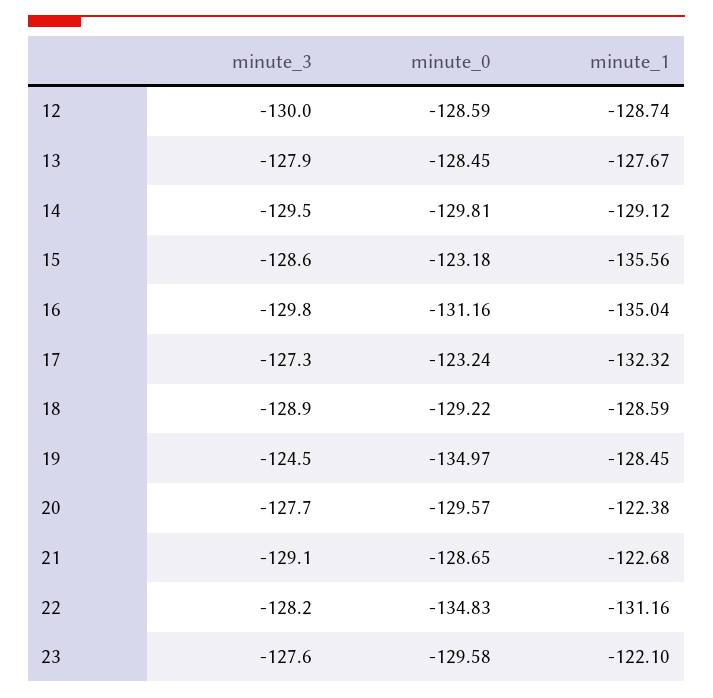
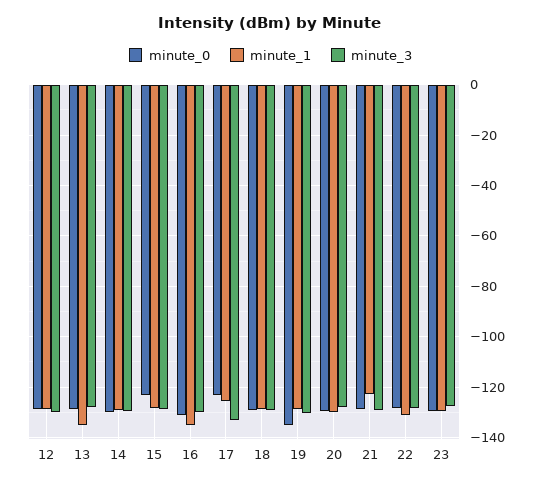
minute_1, 13: -127.67 -> -135
minute_1, 15: -135.56 -> -127.5
minute_3, 17: -127.3 -> -132.5
minute_1, 17: -132.32 -> -125
minute_3, 19: -124.5 -> -130
minute_1, 20: -122.38 -> -130
minute_0, 22: -134.83 -> -127.5
minute_1, 23: -122.1 -> -130

